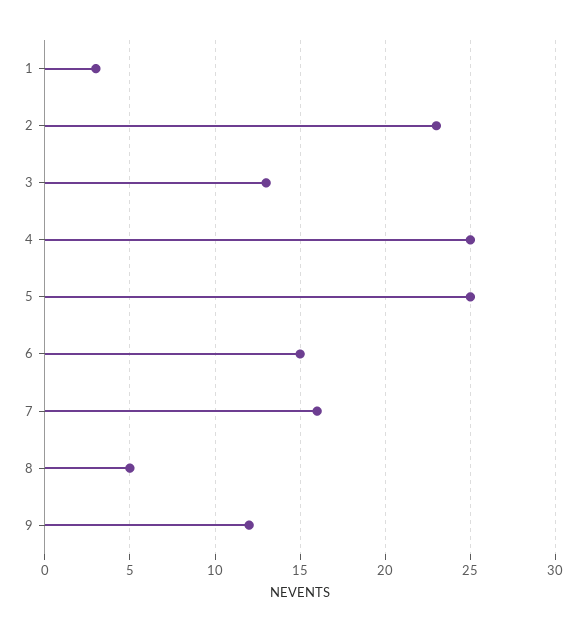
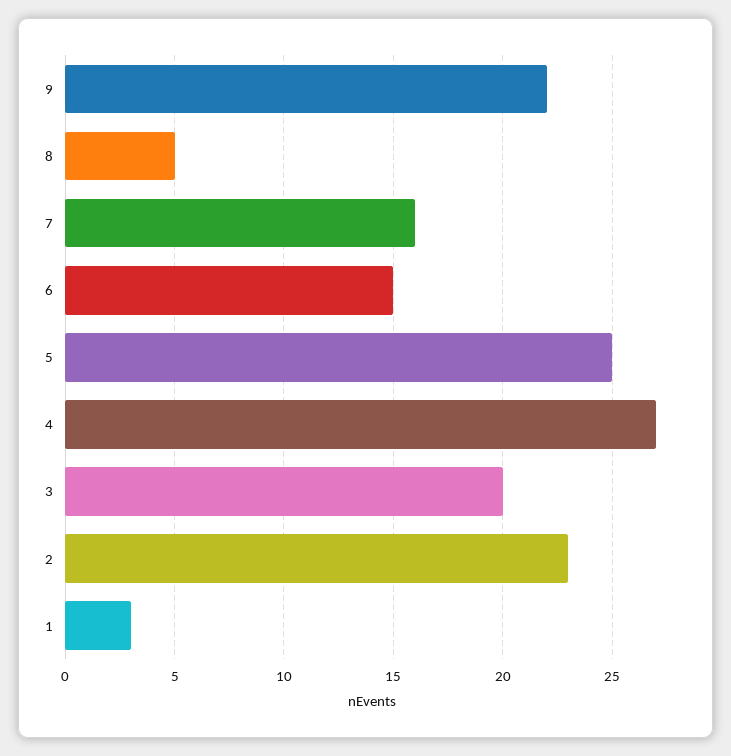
3: 13 -> 20
4: 25 -> 27
9: 12 -> 22

